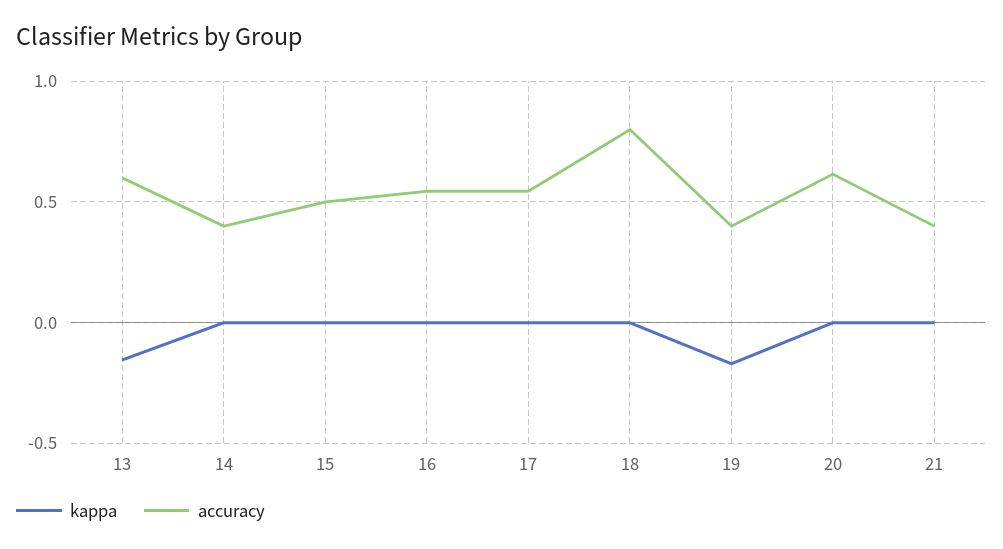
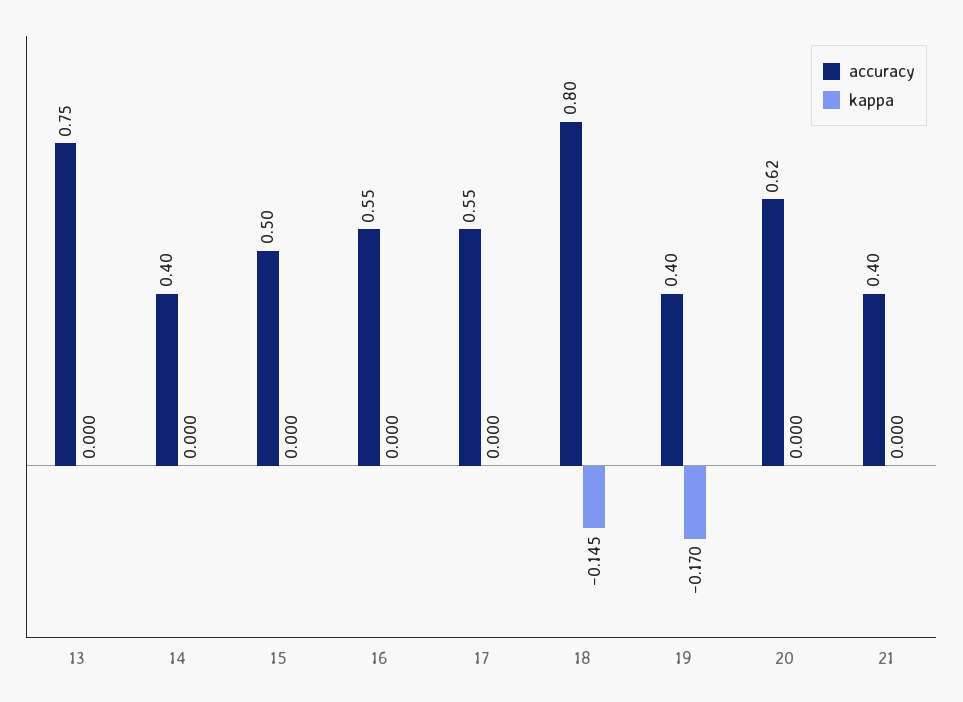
kappa, 13: -0.15 -> 0
accuracy, 13: 0.6 -> 0.75
kappa, 18: 0 -> -0.145

